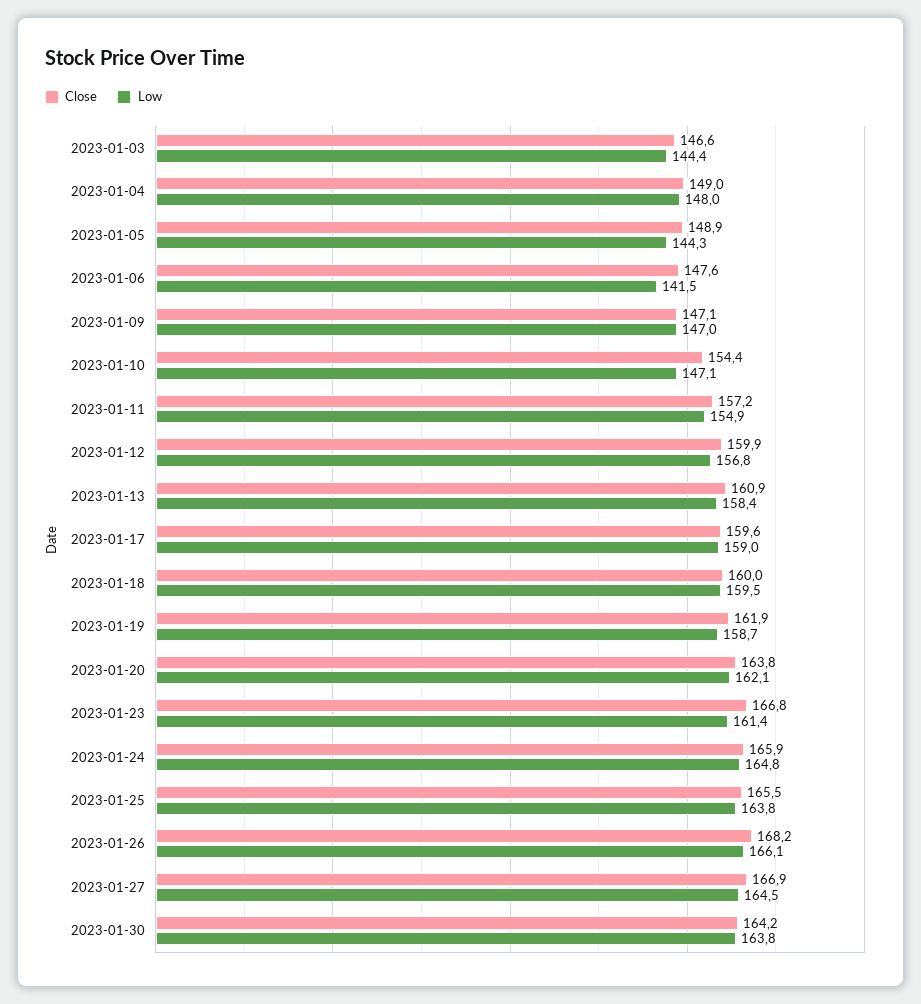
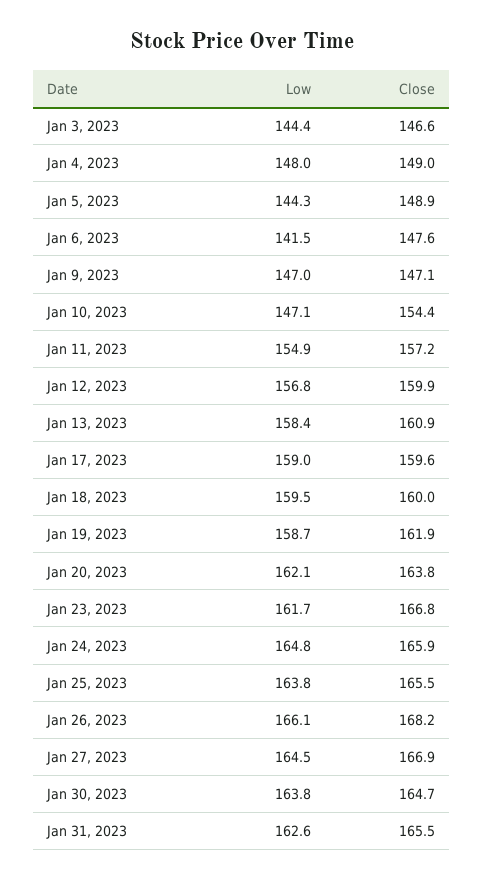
Low, 2023-01-23: 161.4 -> 161.7
Close, 2023-01-30: 164.2 -> 164.7
Low, Jan 31, 2023: none -> 162.6
Close, Jan 31, 2023: none -> 165.5

